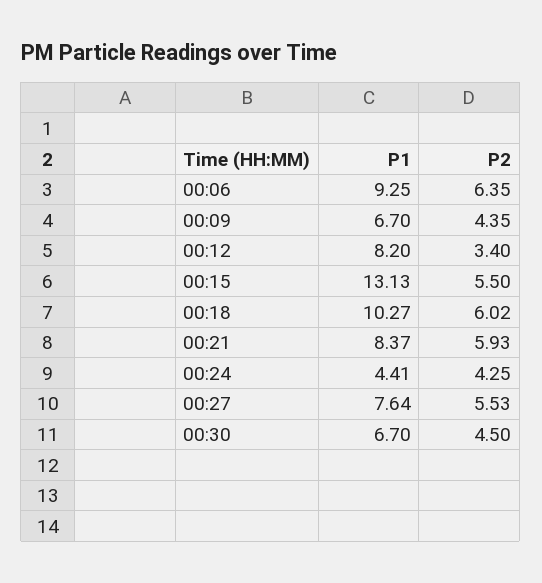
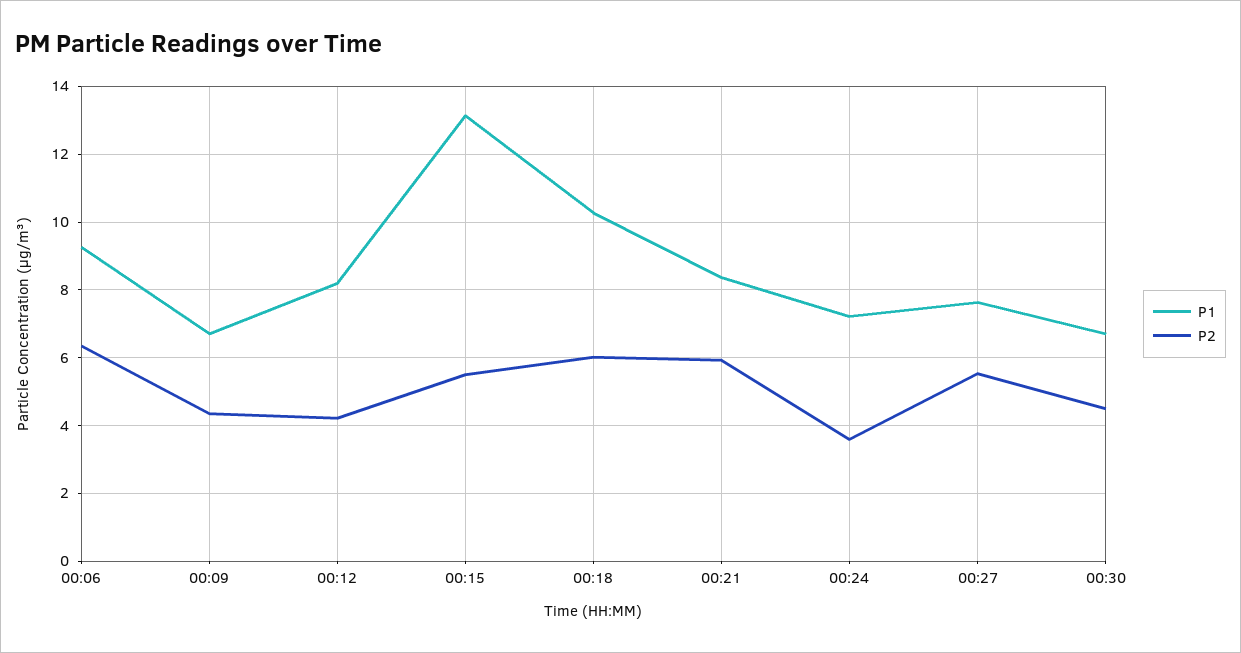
P2, 00:12: 3.4 -> 4.2
P1, 00:24: 4.41 -> 7.2
P2, 00:24: 4.25 -> 3.6

